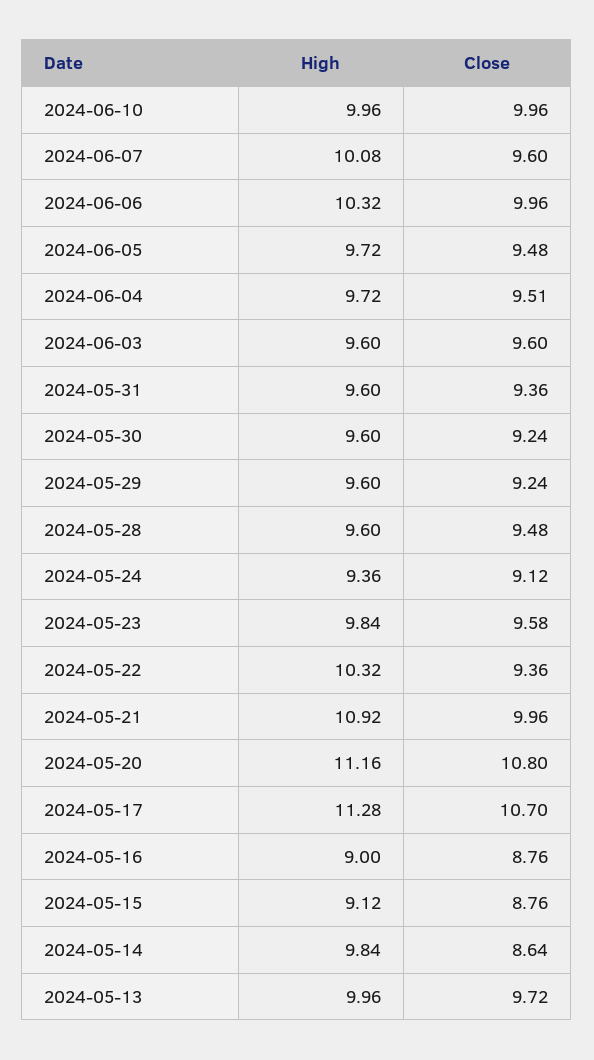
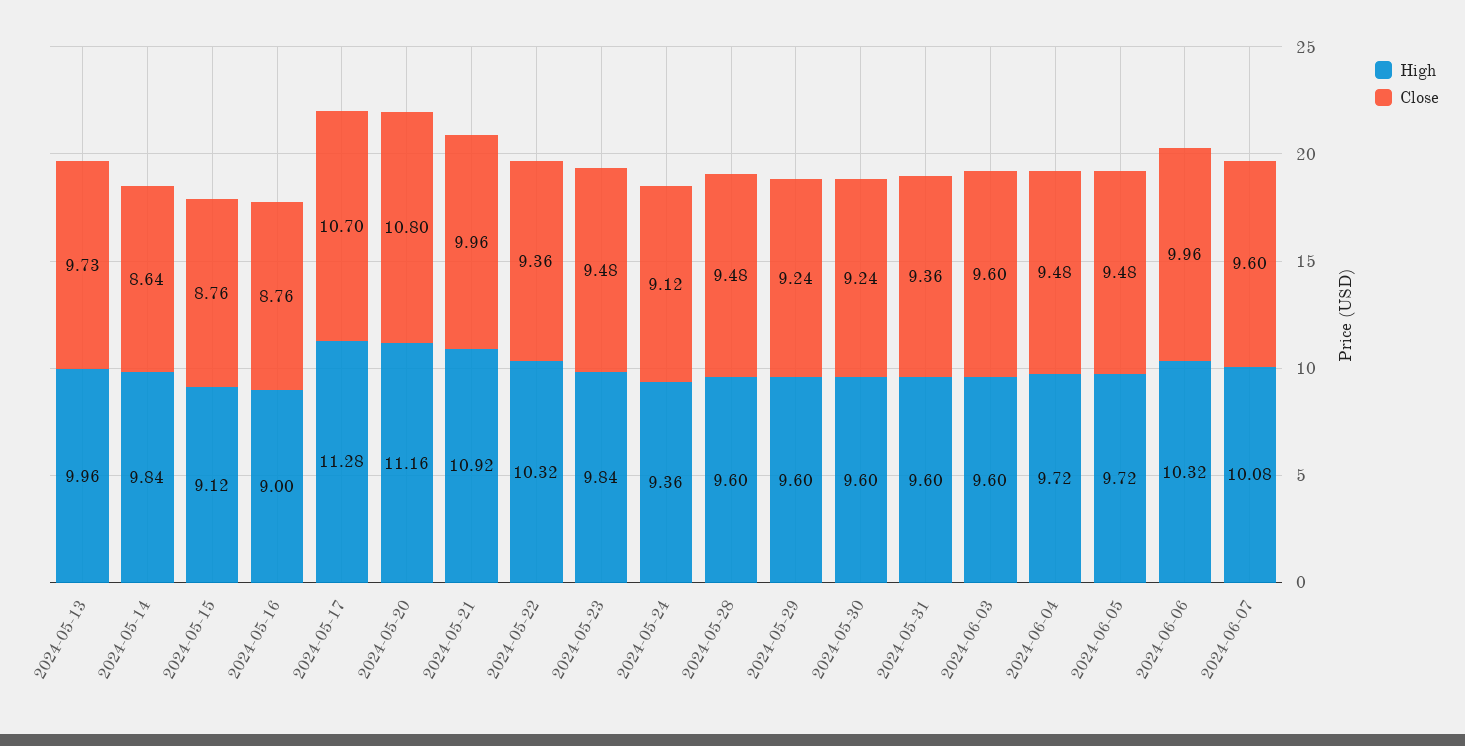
High, 2024-06-10: 9.96 -> none
Close, 2024-06-10: 9.96 -> none
Close, 2024-06-04: 9.51 -> 9.48
Close, 2024-05-23: 9.58 -> 9.48
Close, 2024-05-13: 9.72 -> 9.73

